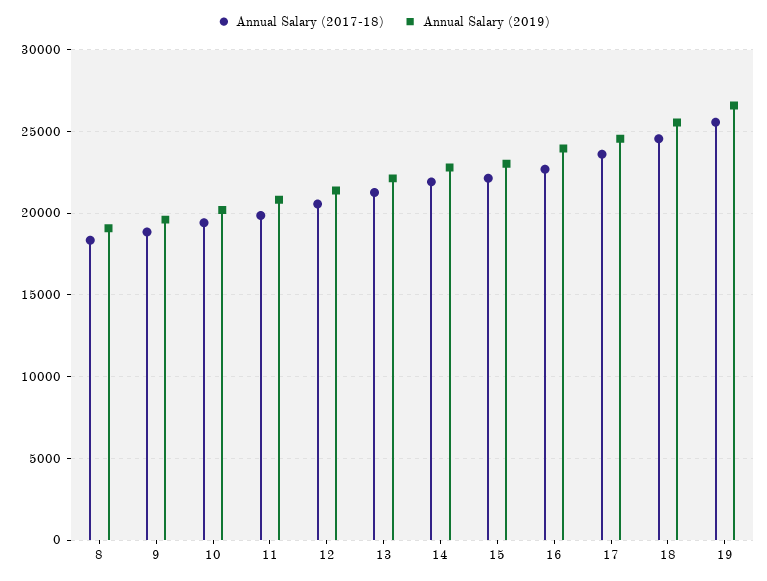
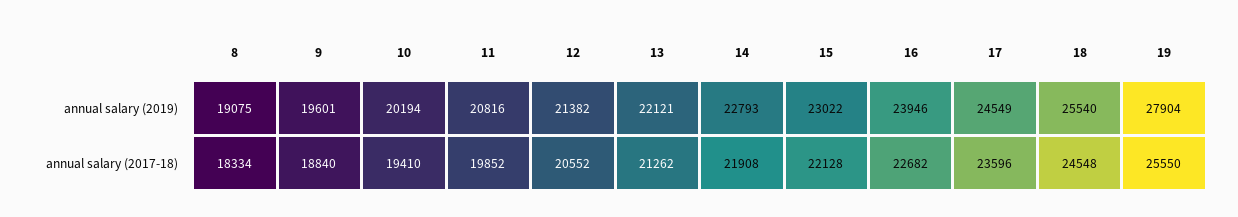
Annual Salary (2019), 19: 26500 -> 27904

